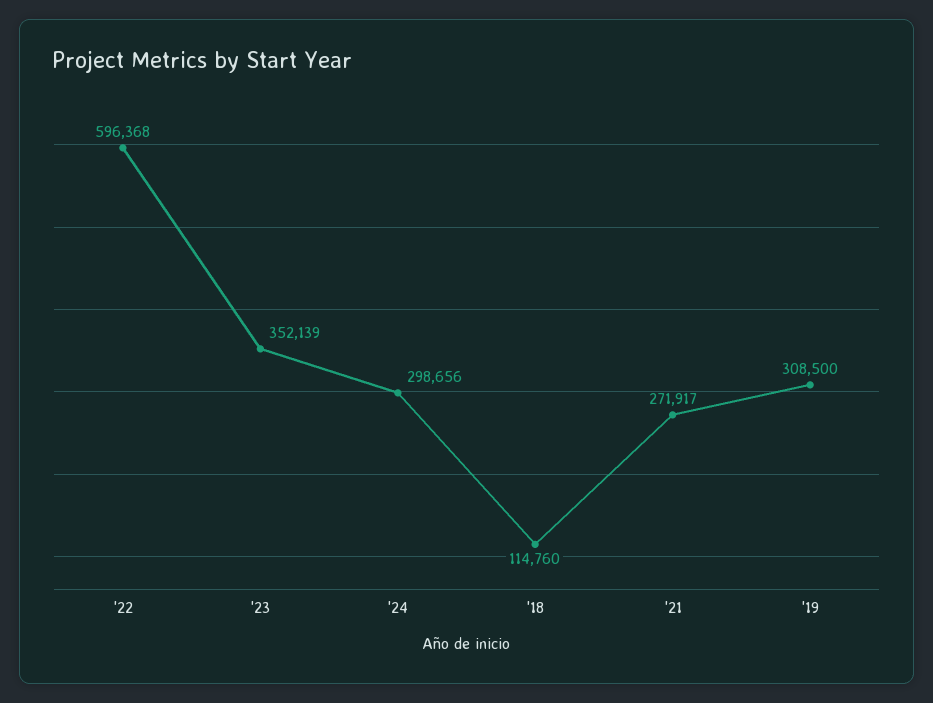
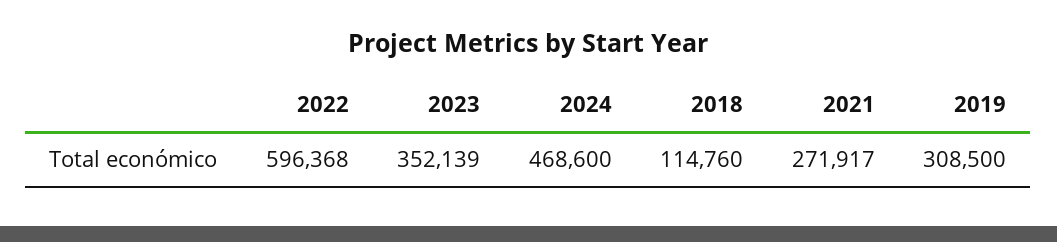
'24: 298656 -> 468600

